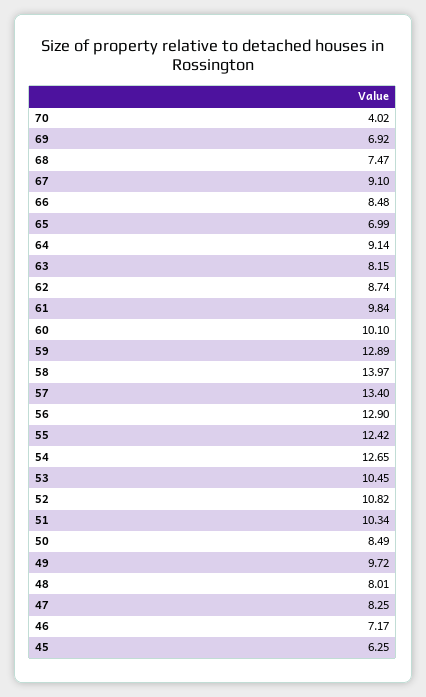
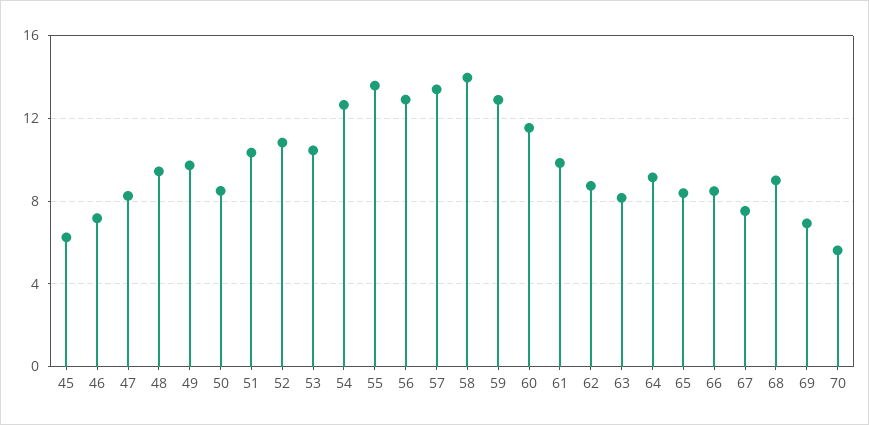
70: 4.02 -> 5.5
68: 7.47 -> 9
67: 9.1 -> 7.5
65: 6.99 -> 8.5
60: 10.1 -> 11.5
55: 12.42 -> 13.5
48: 8.01 -> 9.5

